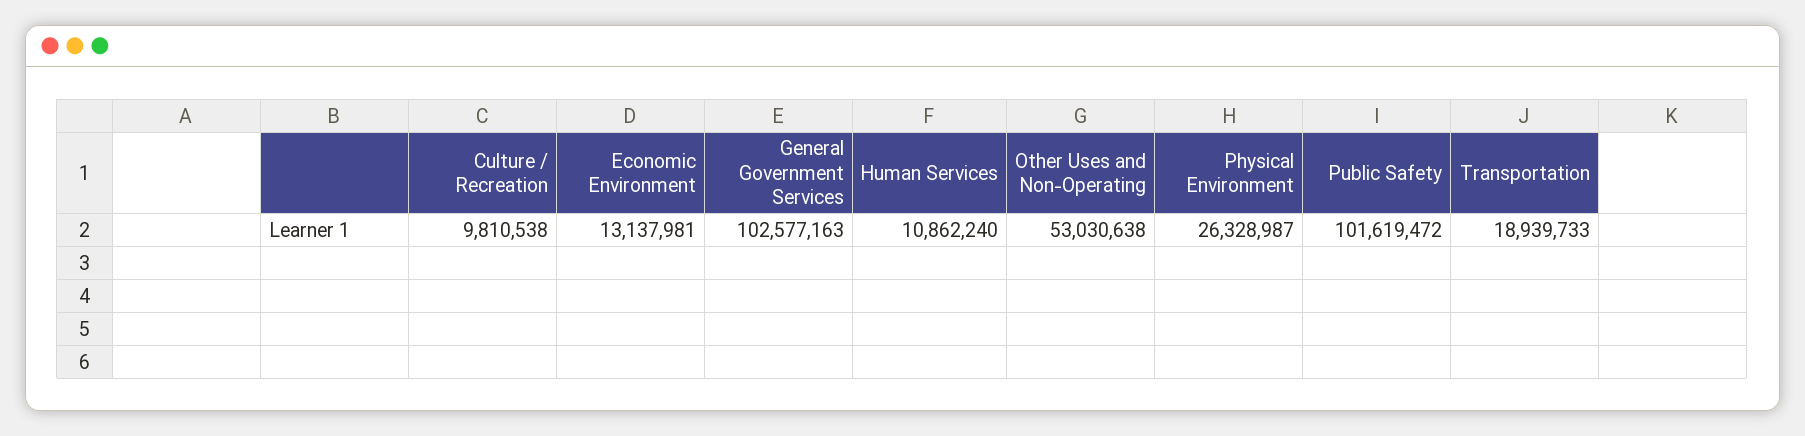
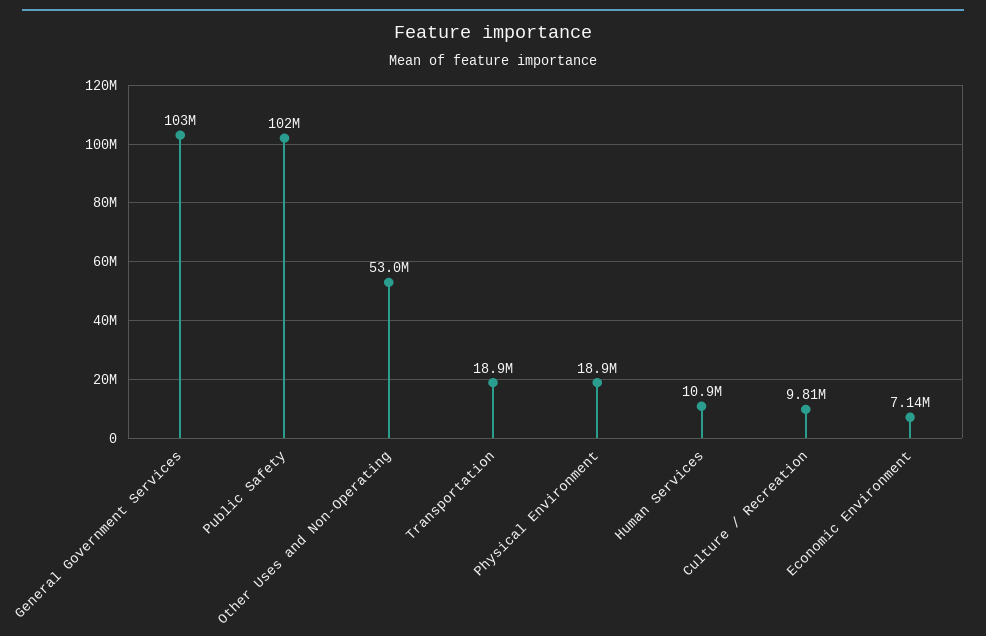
Economic Environment: 13137981 -> 7140000
Physical Environment: 26328987 -> 18900000

